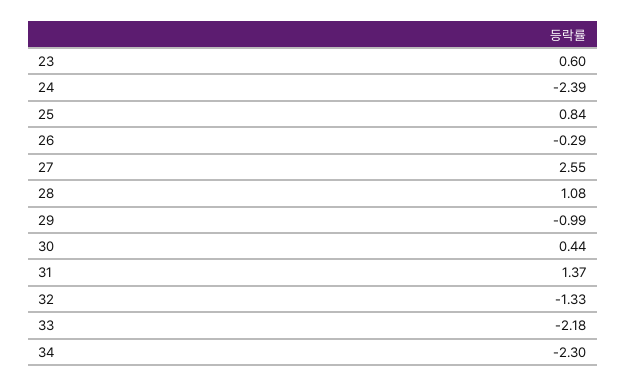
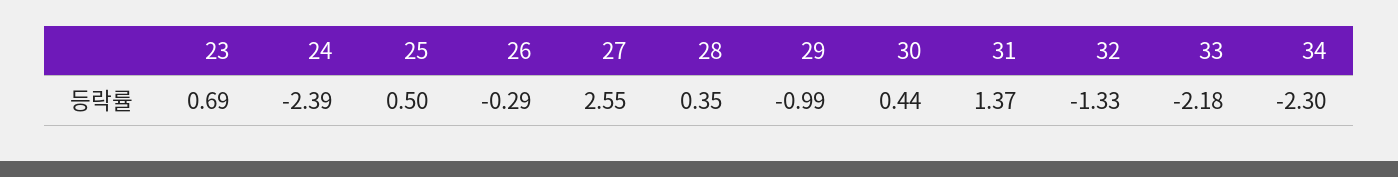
23: 0.6 -> 0.69
25: 0.84 -> 0.5
28: 1.08 -> 0.35

